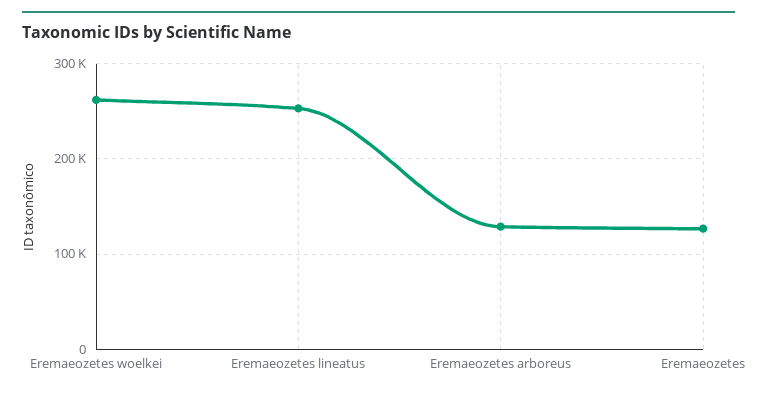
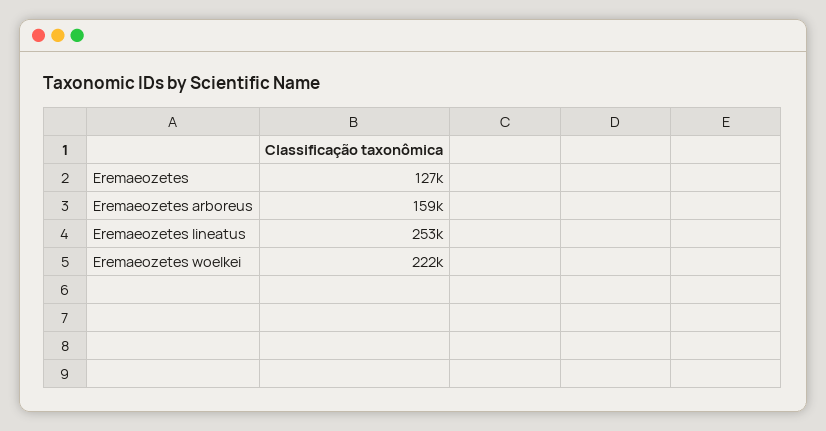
Eremaeozetes woelkei: 260000 -> 222000
Eremaeozetes arboreus: 130000 -> 159000

